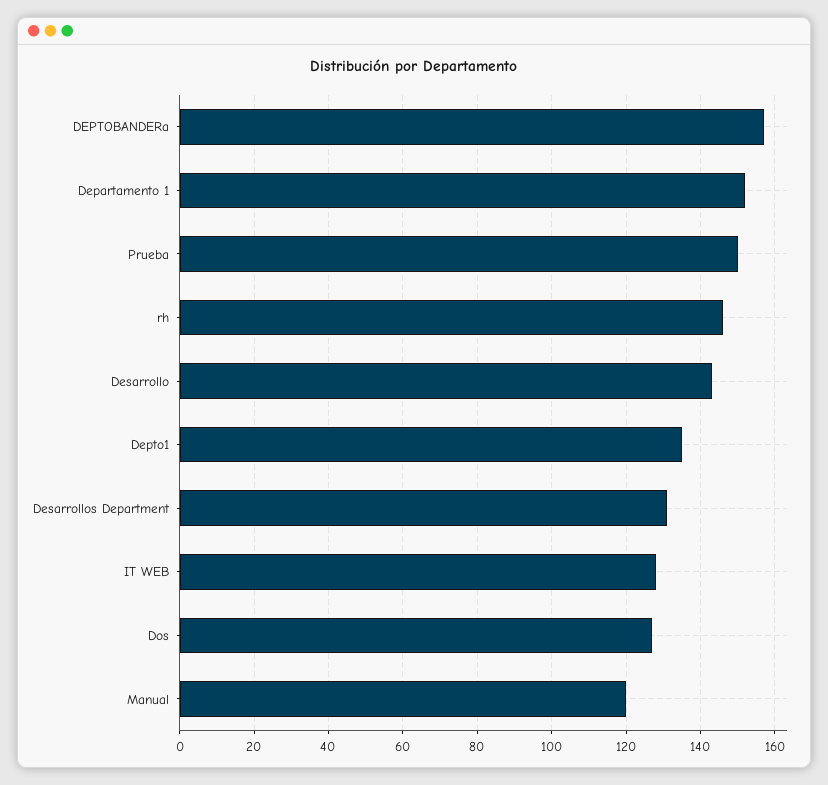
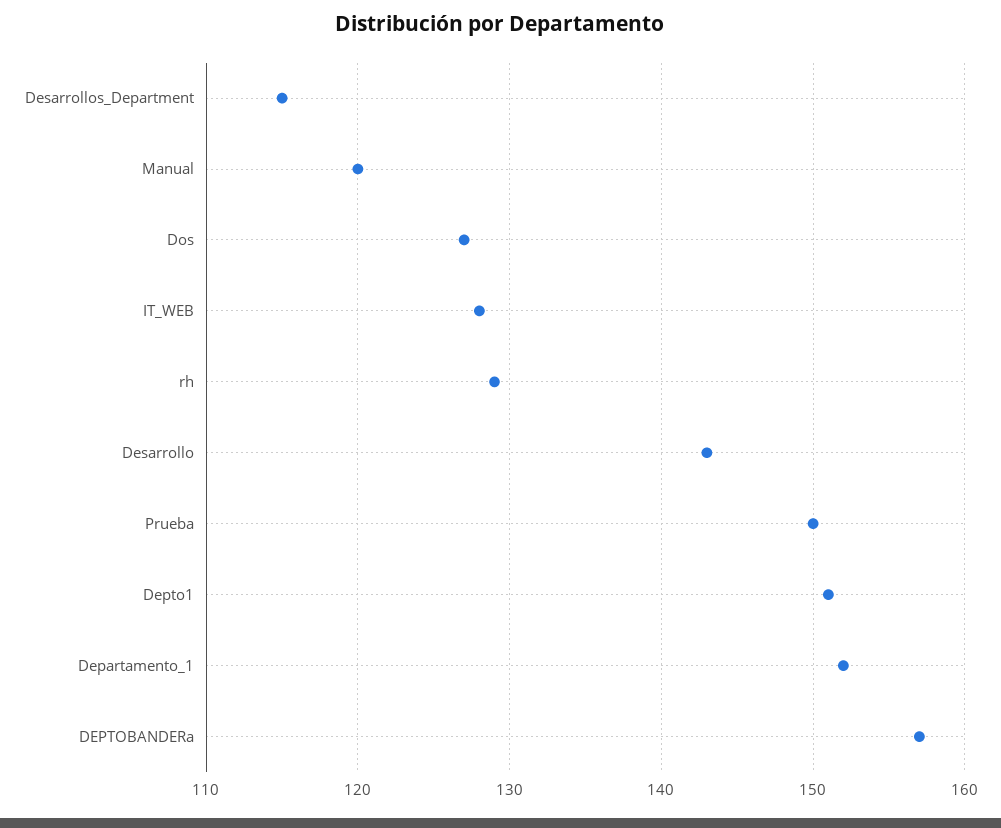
rh: 145 -> 129
Depto1: 135 -> 151
Desarrollos Department: 130 -> 115

